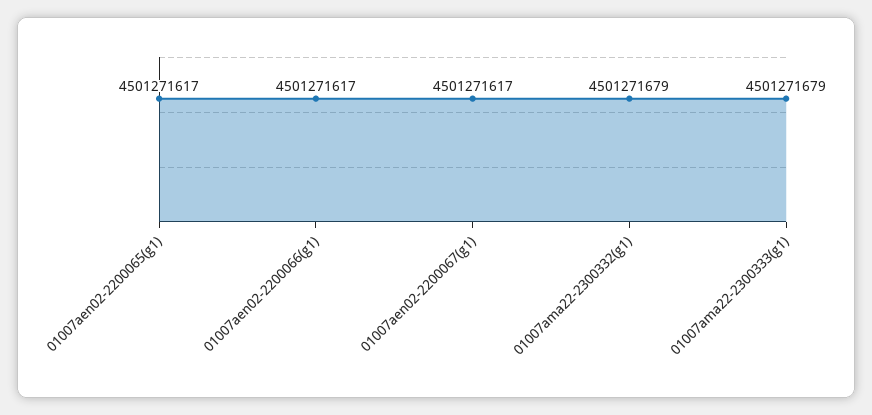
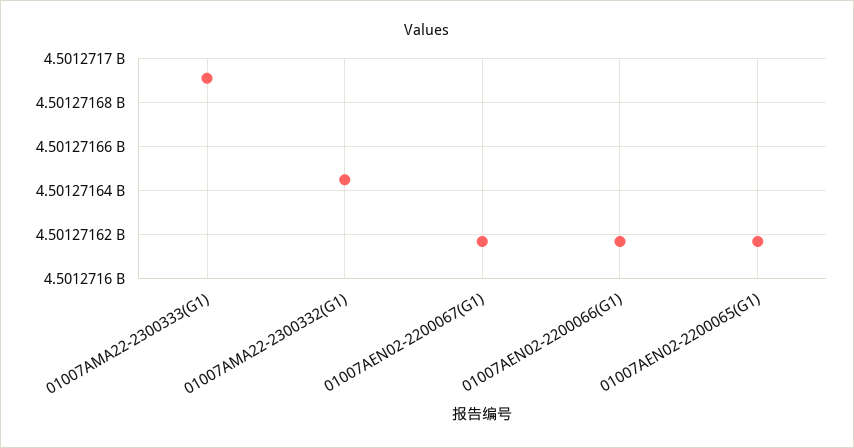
01007ama22-2300332(g1): 4501271679 -> 4501271645
01007ama22-2300333(g1): 4501271679 -> 4501271690

